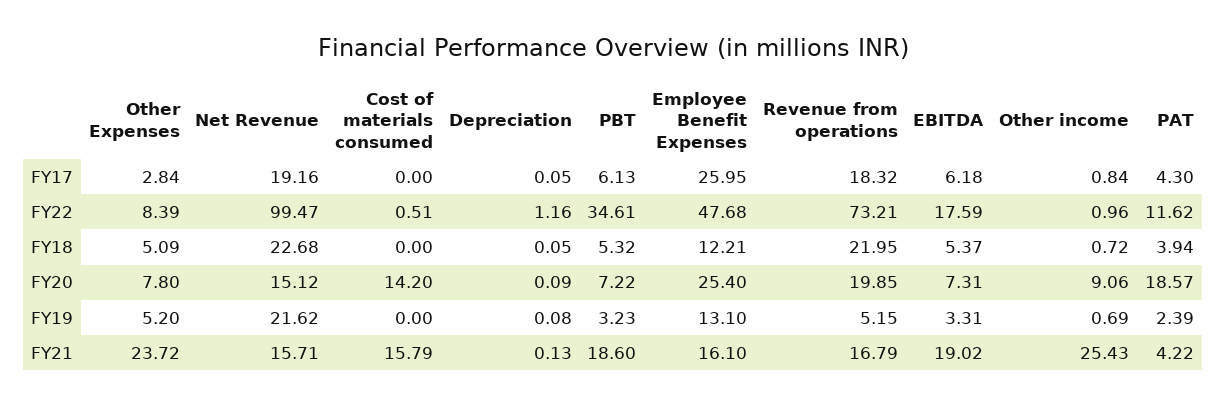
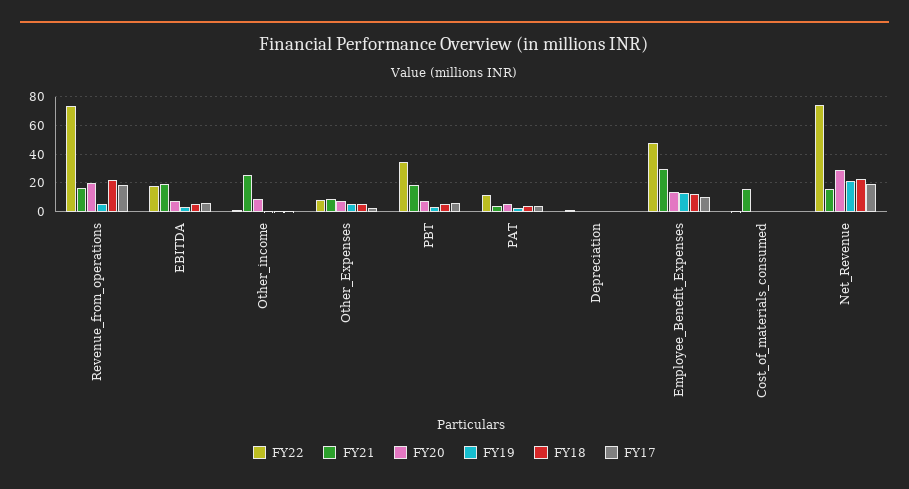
FY17, Employee Benefit Expenses: 25.95 -> 10
FY22, Net Revenue: 99.47 -> 75
FY20, Net Revenue: 15.12 -> 30
FY20, Cost of materials consumed: 14.2 -> 0
FY20, Employee Benefit Expenses: 25.4 -> 15
FY20, PAT: 18.57 -> 5
FY21, Other Expenses: 23.72 -> 10
FY21, Employee Benefit Expenses: 16.1 -> 30

